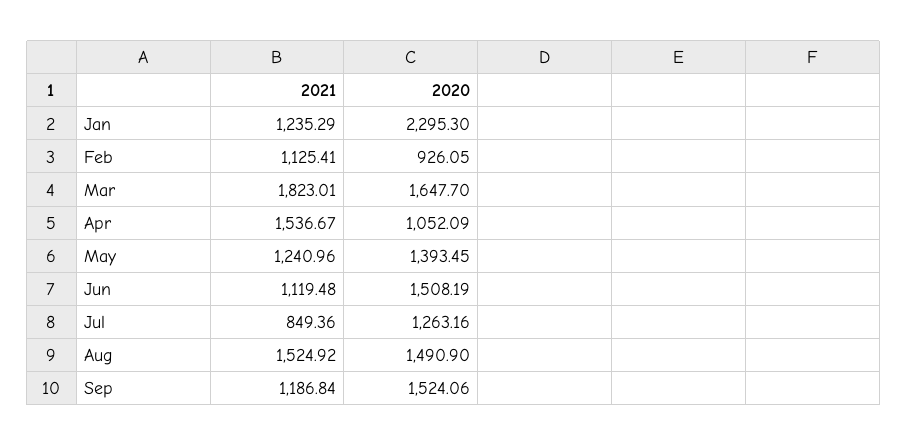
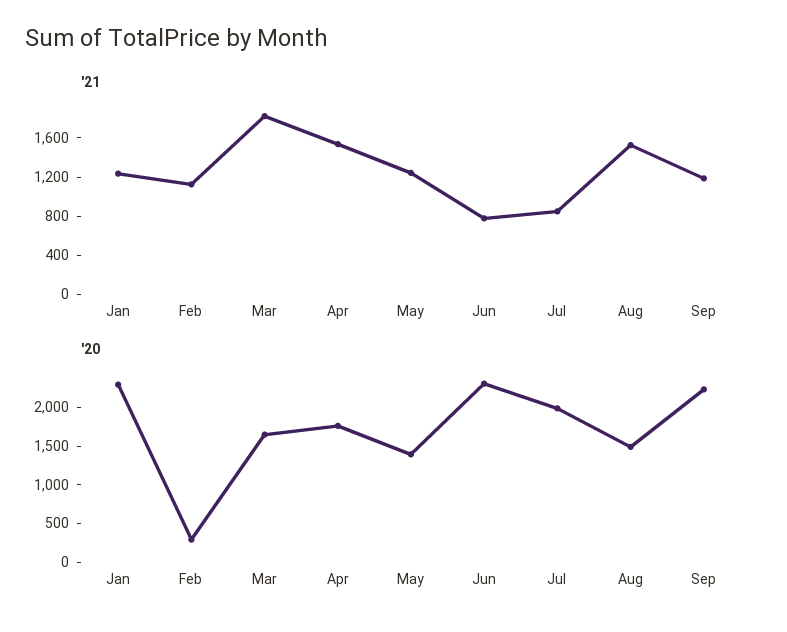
2020, Feb: 926.05 -> 250
2020, Apr: 1052.09 -> 1750
2021, Jun: 1119.48 -> 800
2020, Jun: 1508.19 -> 2250
2020, Jul: 1263.16 -> 2000
2020, Sep: 1524.06 -> 2250

